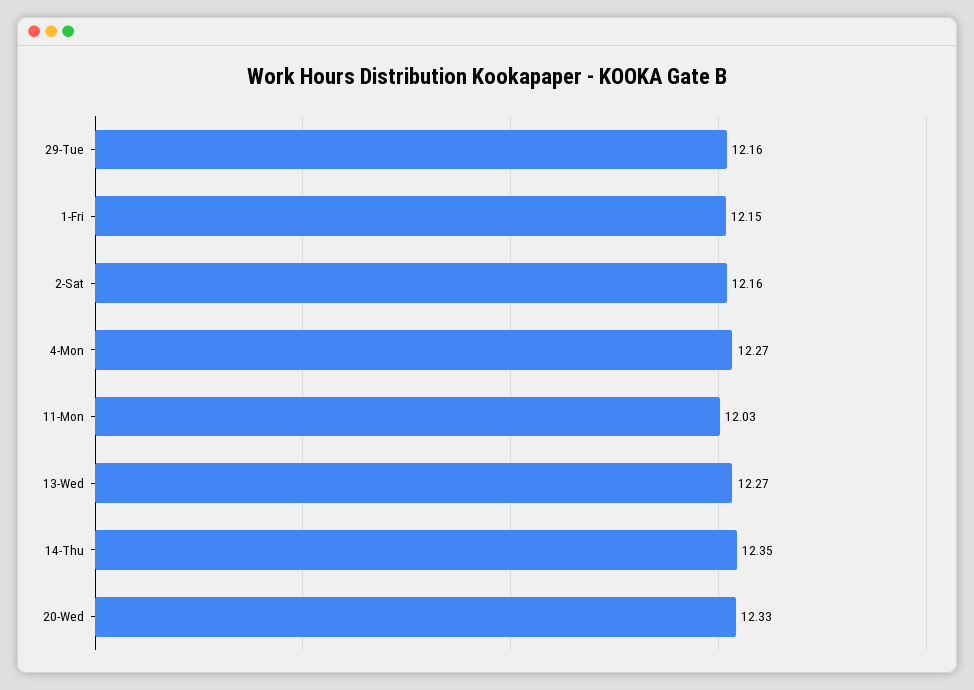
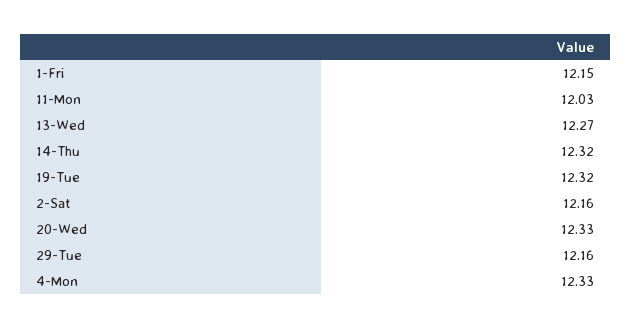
4-Mon: 12.27 -> 12.33
14-Thu: 12.35 -> 12.32
19-Tue: none -> 12.32

